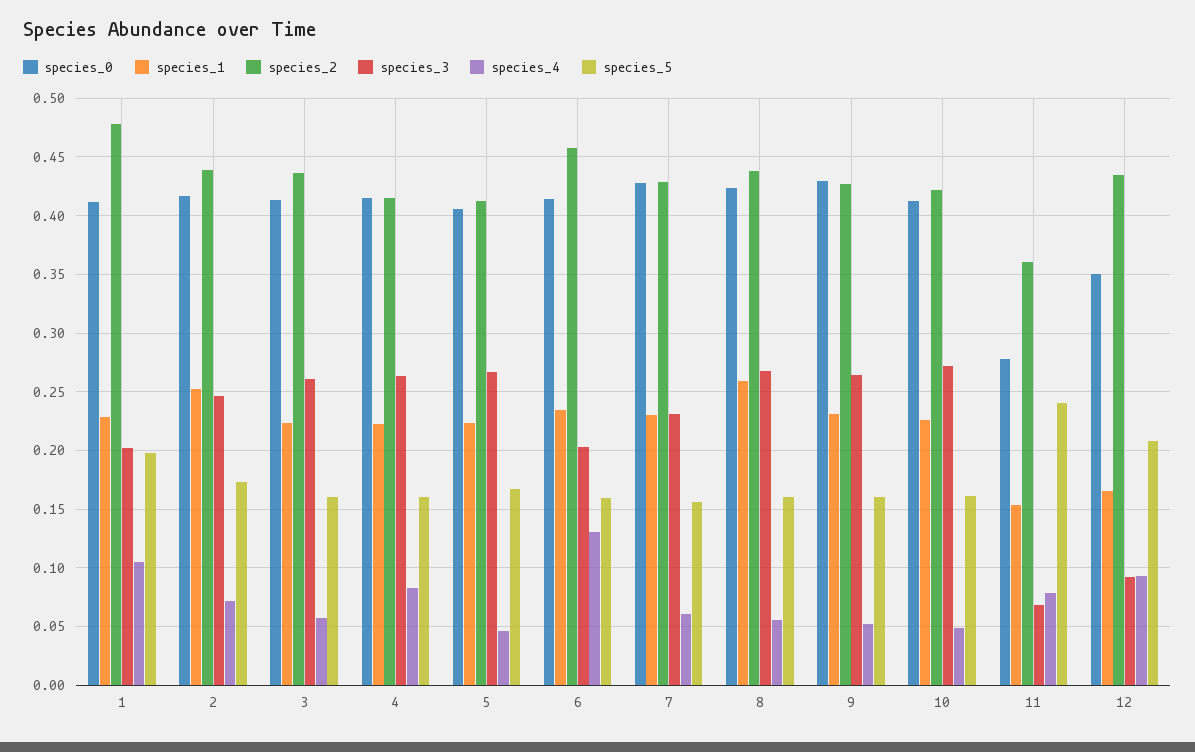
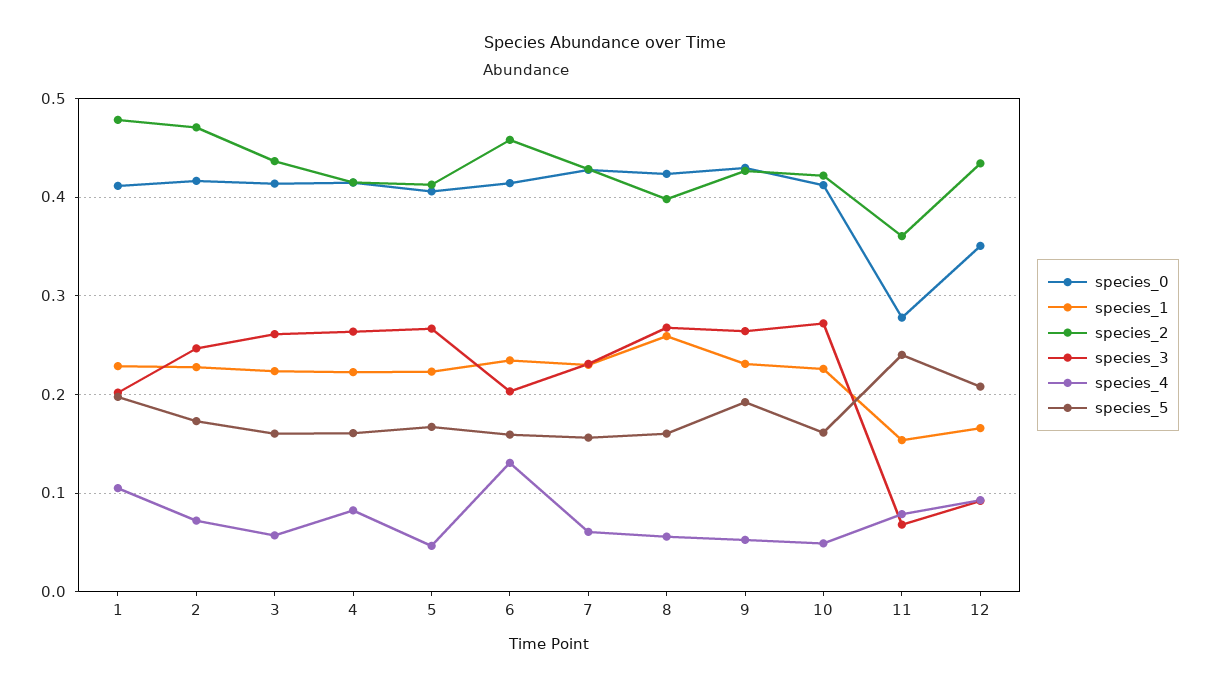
species_1, 2: 0.25 -> 0.23
species_2, 2: 0.44 -> 0.47
species_2, 8: 0.44 -> 0.4
species_5, 9: 0.16 -> 0.19

